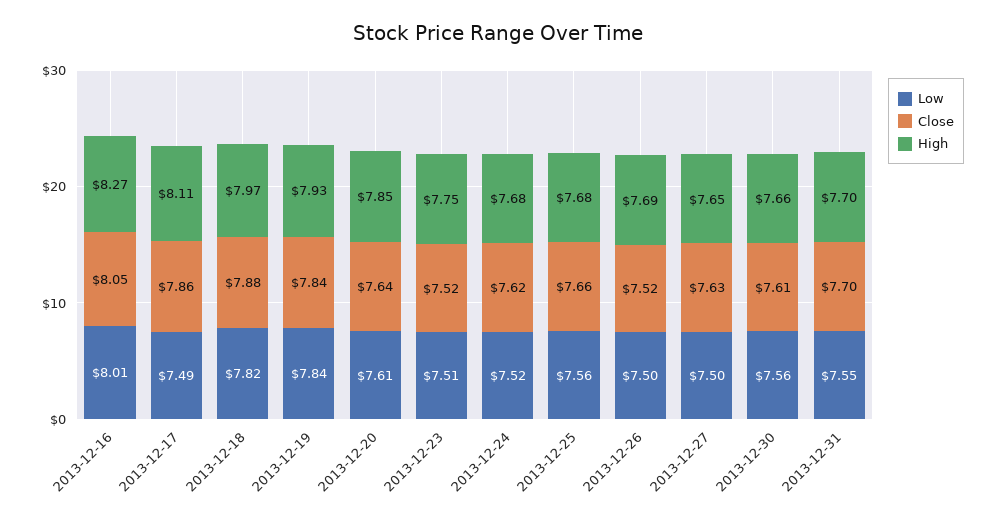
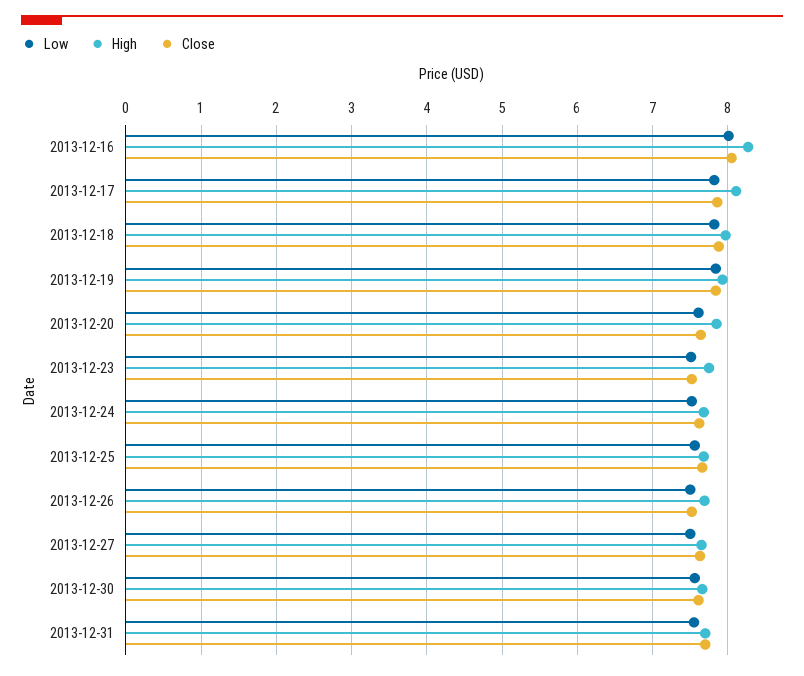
Low, 2013-12-17: 7.49 -> 7.8

